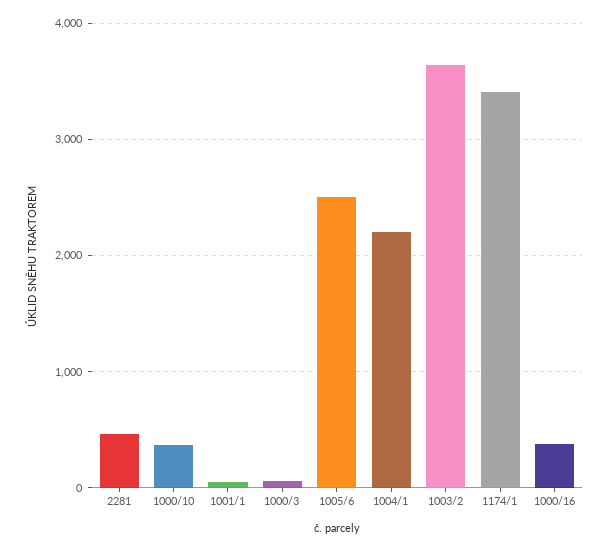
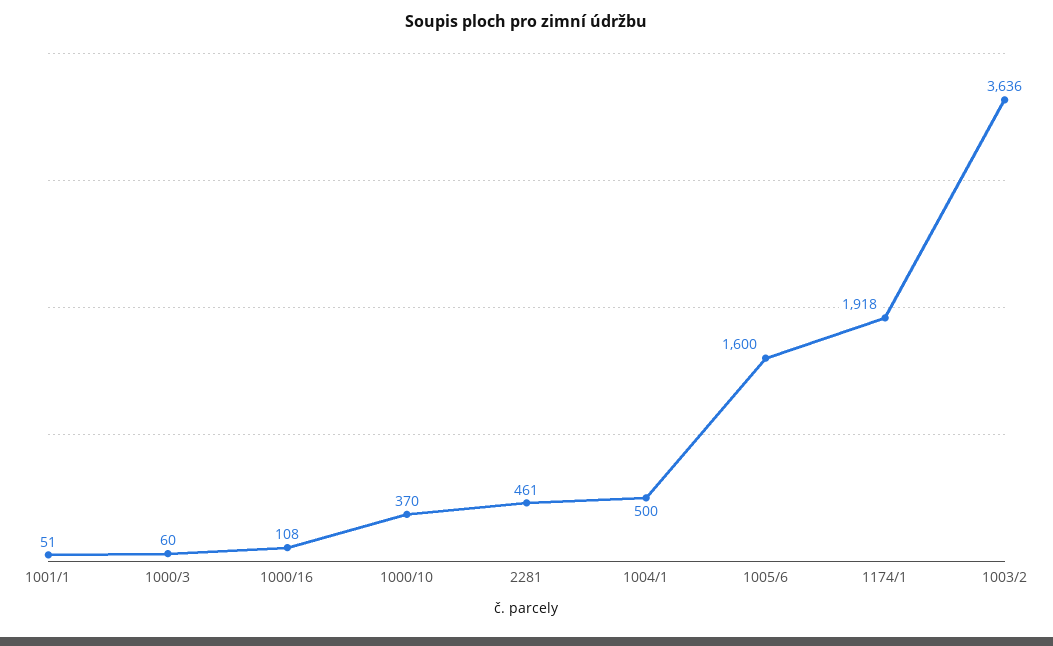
1005/6: 2500 -> 1600
1004/1: 2200 -> 500
1174/1: 3400 -> 1918
1000/16: 400 -> 108

